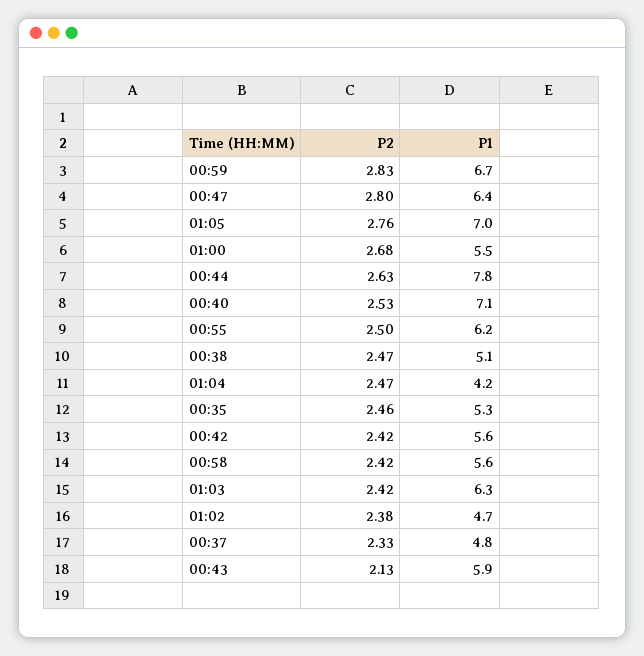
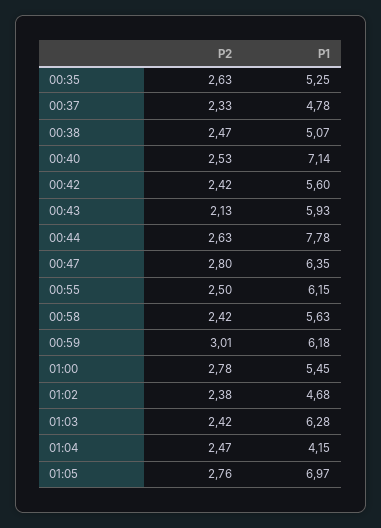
P2, 00:59: 2.83 -> 3.01
P1, 00:59: 6.7 -> 6.18
P2, 01:00: 2.68 -> 2.78
P2, 00:35: 2.46 -> 2.63

